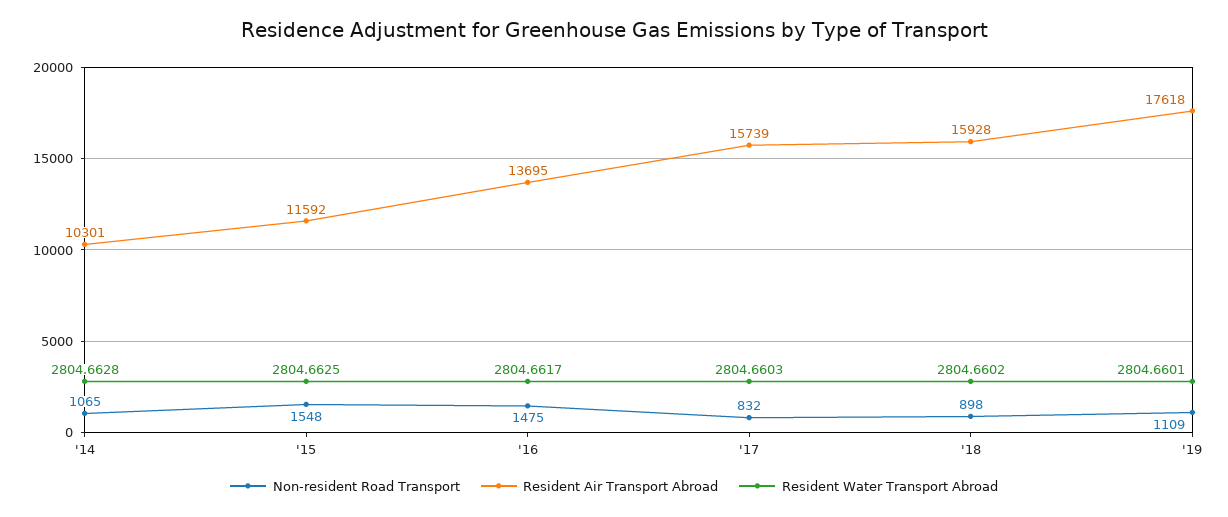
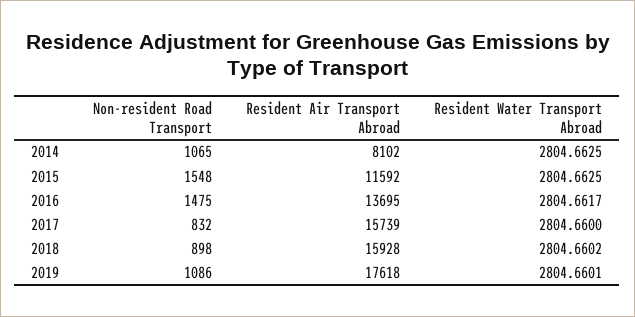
Resident Air Transport Abroad, '14: 10301 -> 8102
Resident Water Transport Abroad, '14: 2804.6628 -> 2804.6625
Resident Water Transport Abroad, '17: 2804.6603 -> 2804.66
Non-resident Road Transport, '19: 1109 -> 1086

